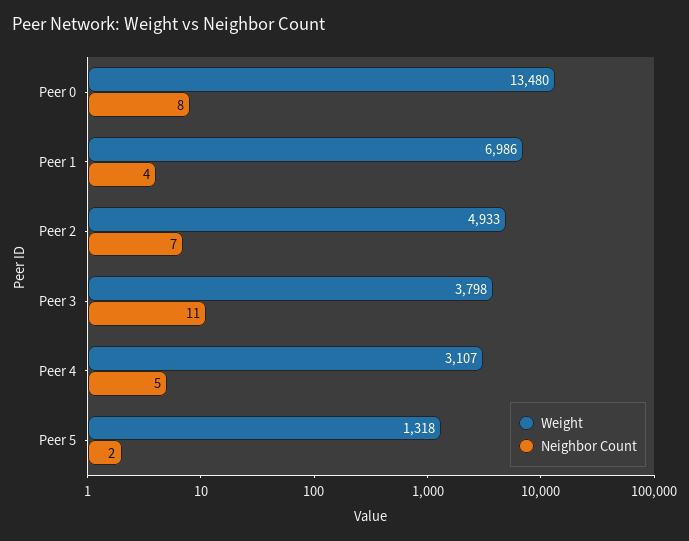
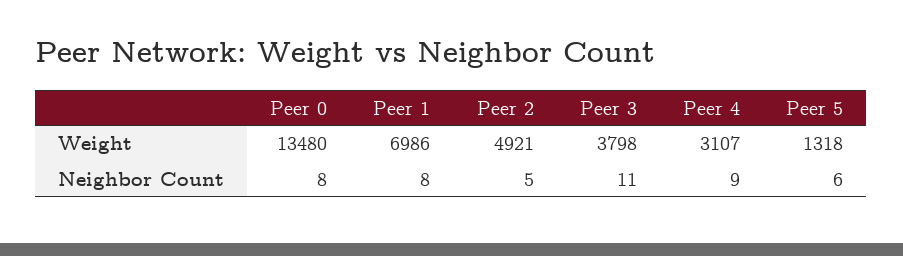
Neighbor Count, Peer 1: 4 -> 8
Weight, Peer 2: 4933 -> 4921
Neighbor Count, Peer 2: 7 -> 5
Neighbor Count, Peer 4: 5 -> 9
Neighbor Count, Peer 5: 2 -> 6

